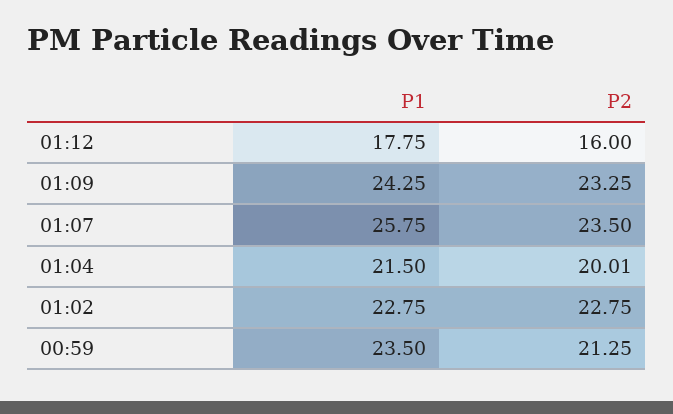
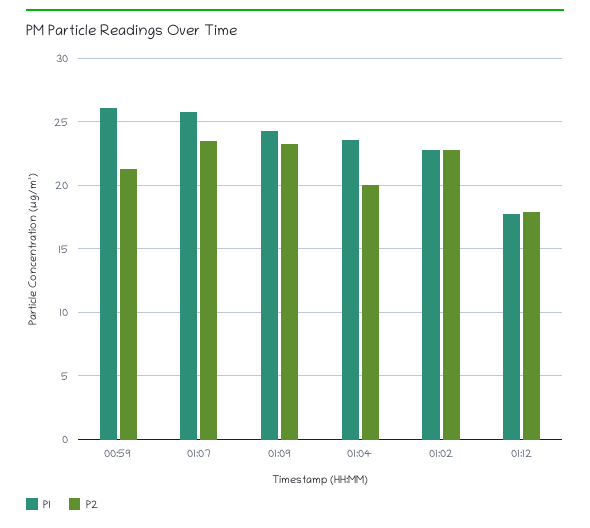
P2, 01:12: 16 -> 18
P1, 01:04: 21.5 -> 23.5
P1, 00:59: 23.5 -> 26

